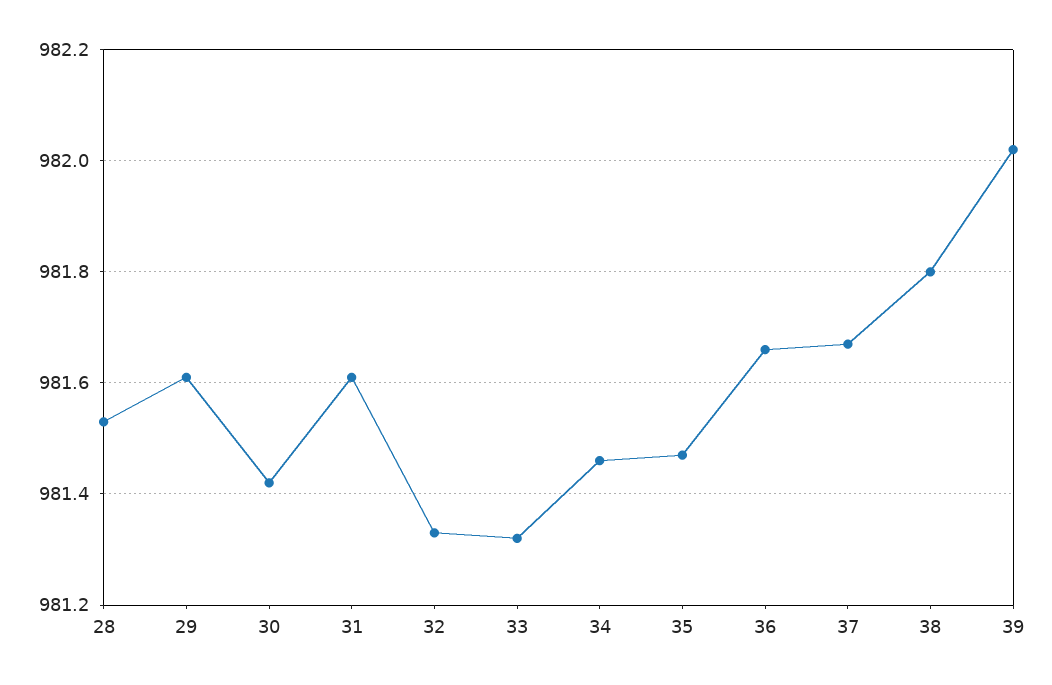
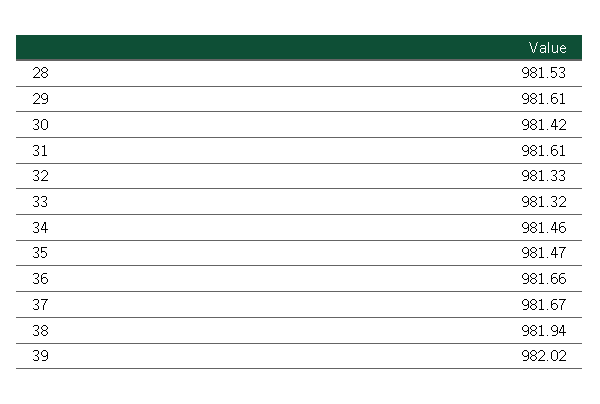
38: 981.8 -> 981.94

